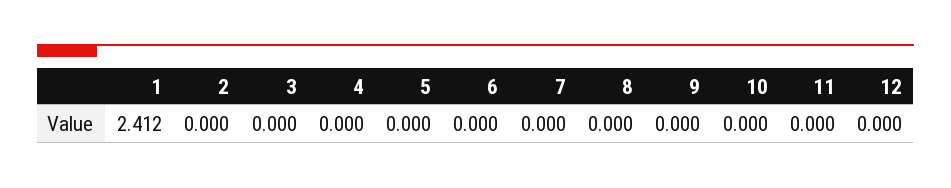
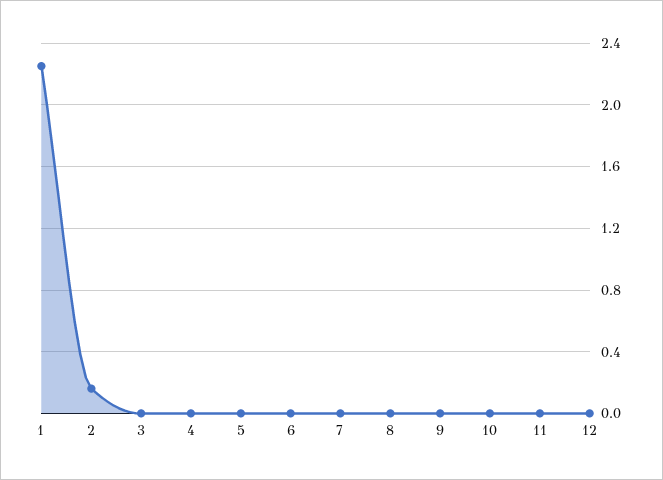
1: 2.412 -> 2.25
2: 0 -> 0.15

